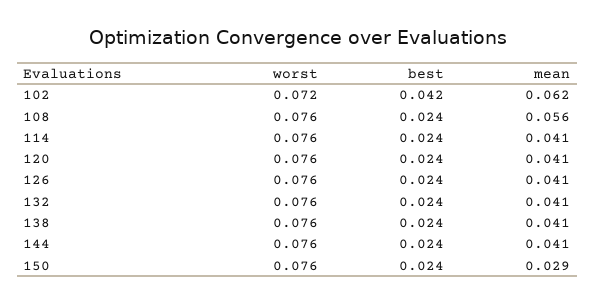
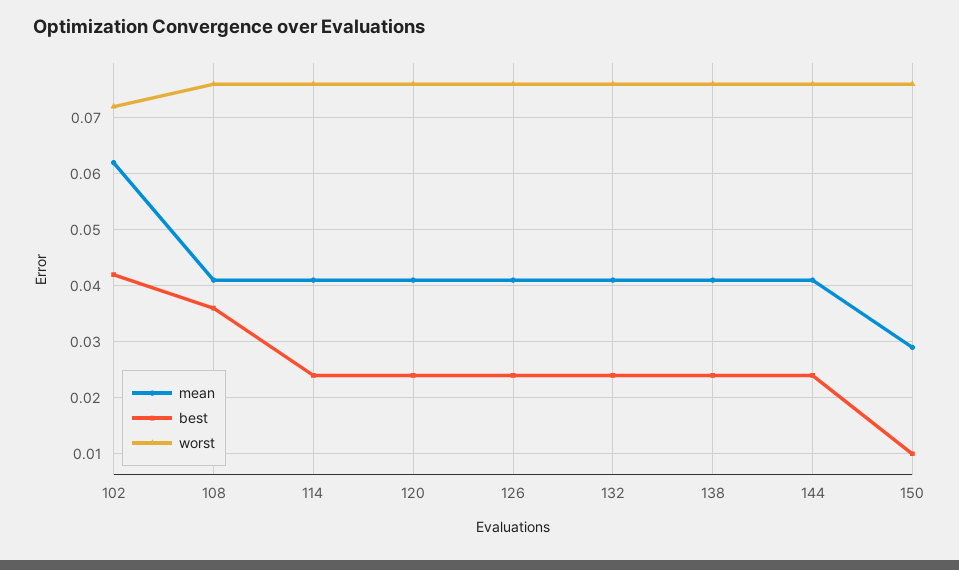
best, 108: 0.024 -> 0.035
mean, 108: 0.056 -> 0.04
best, 150: 0.024 -> 0.01

